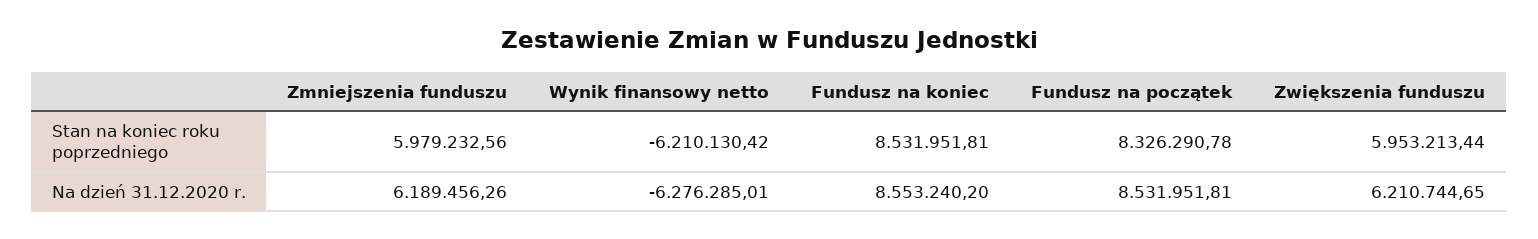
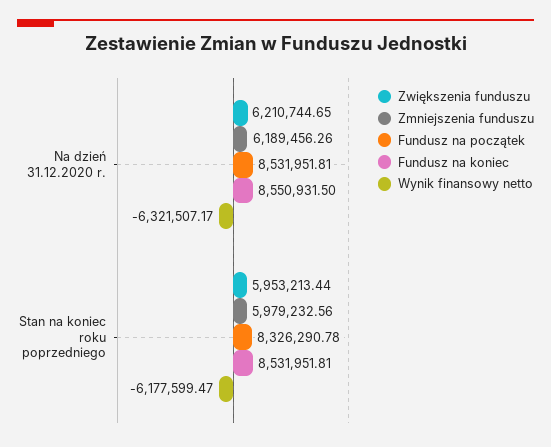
Wynik finansowy netto, Stan na koniec roku poprzedniego: -6210130.42 -> -6177599.47
Wynik finansowy netto, Na dzień 31.12.2020 r.: -6276285.01 -> -6321507.17
Fundusz na koniec, Na dzień 31.12.2020 r.: 8553240.2 -> 8550931.5

